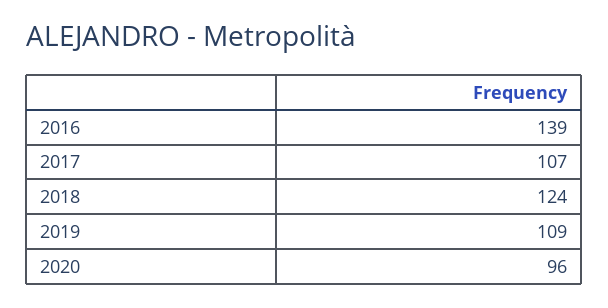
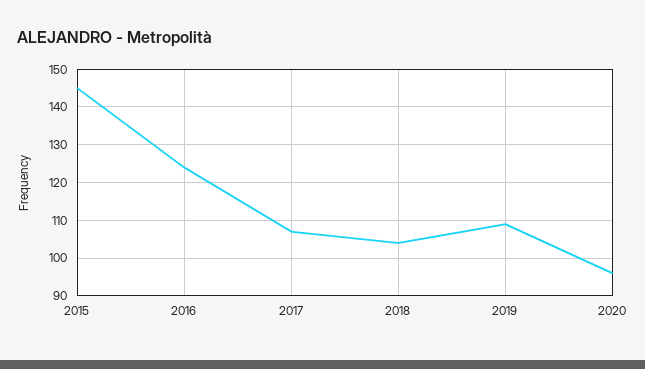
2016: 139 -> 125
2018: 124 -> 105
2015: none -> 145

